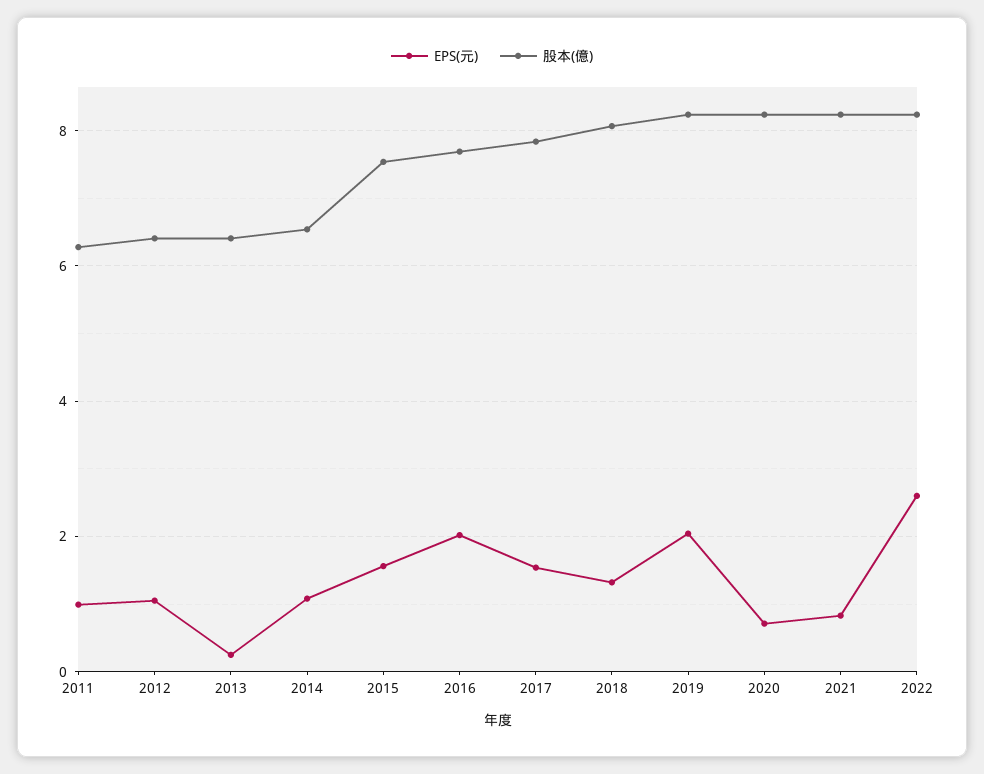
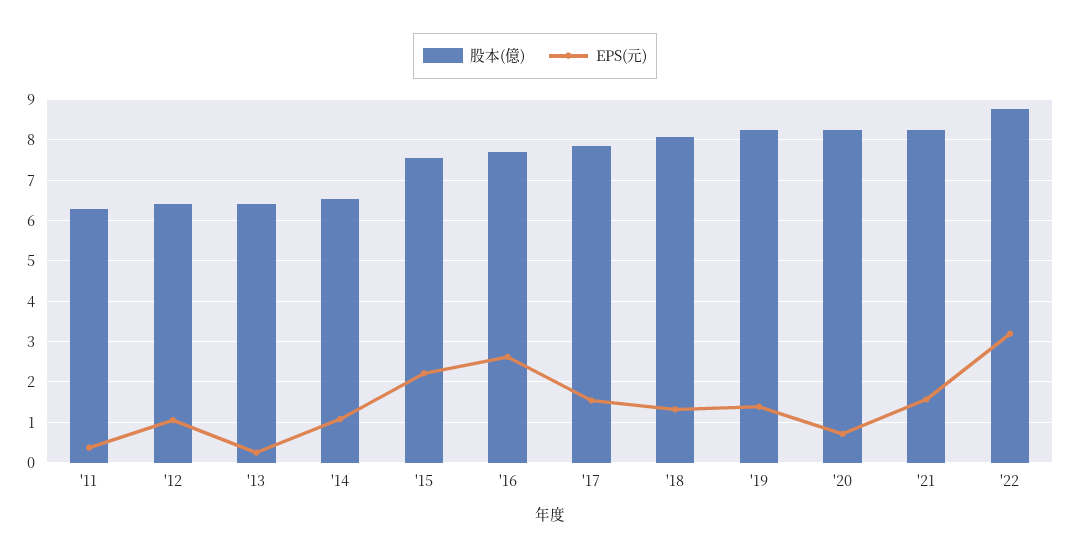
EPS(元), 2011: 1 -> 0.4
EPS(元), 2015: 1.6 -> 2.2
EPS(元), 2016: 2 -> 2.6
EPS(元), 2019: 2 -> 1.4
EPS(元), 2021: 0.8 -> 1.6
EPS(元), 2022: 2.6 -> 3.2
股本(億), 2022: 8.2 -> 8.8

